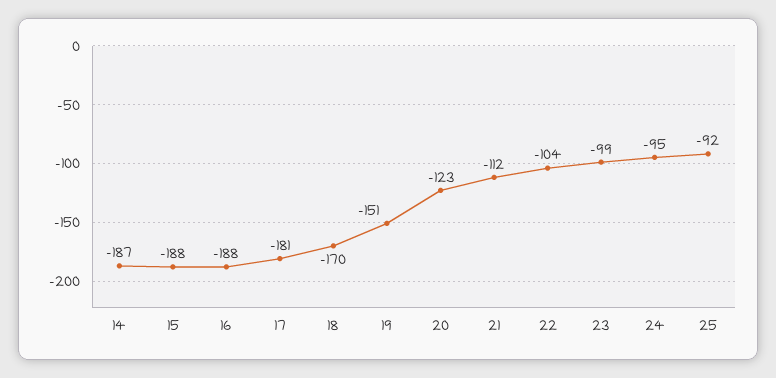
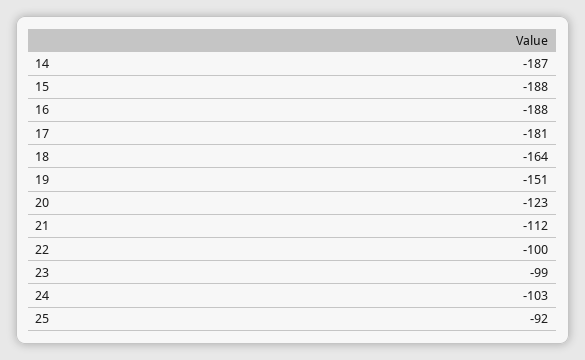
18: -170 -> -164
22: -104 -> -100
24: -95 -> -103

